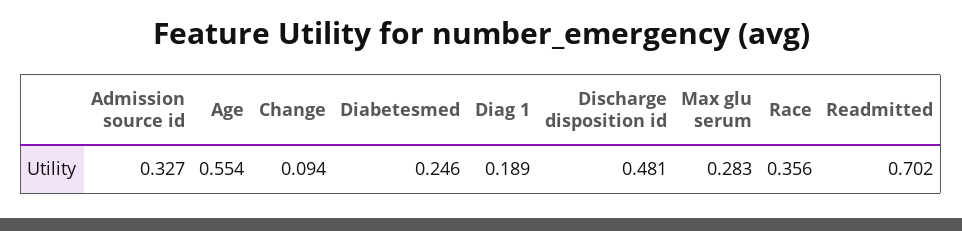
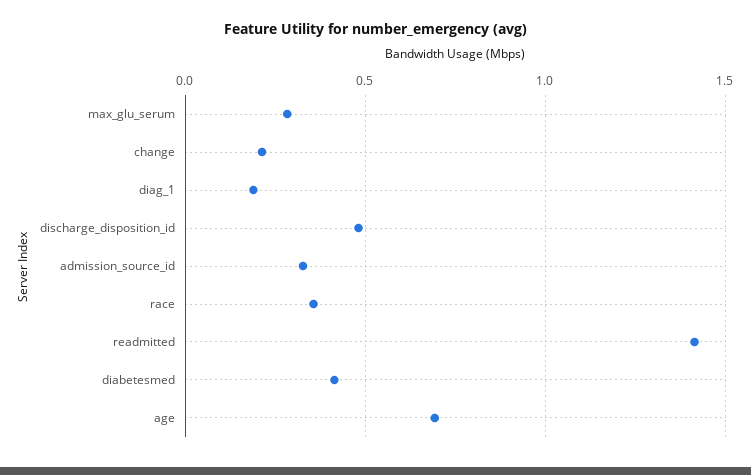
Age: 0.554 -> 0.7
Change: 0.094 -> 0.2
Diabetesmed: 0.246 -> 0.4
Readmitted: 0.702 -> 1.4

